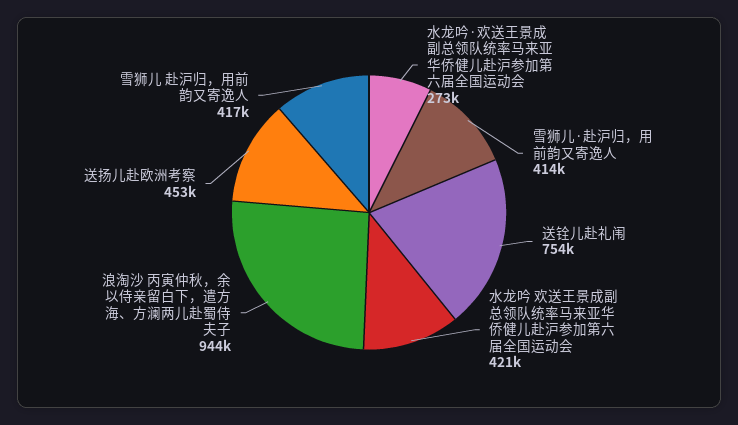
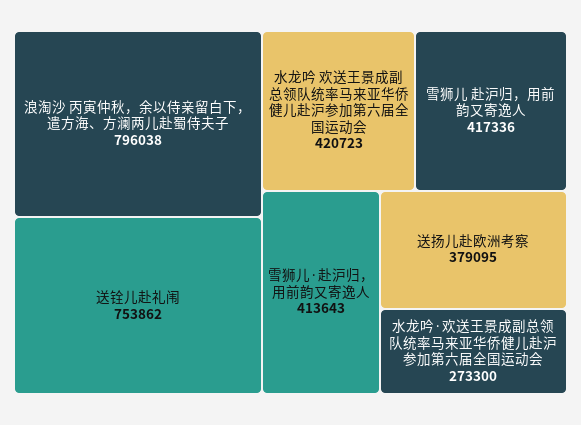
浪淘沙 丙寅仲秋，余以侍亲留白下，遣方海、方澜两儿赴蜀侍夫子: 944000 -> 796038
送扬儿赴欧洲考察: 453000 -> 379095

